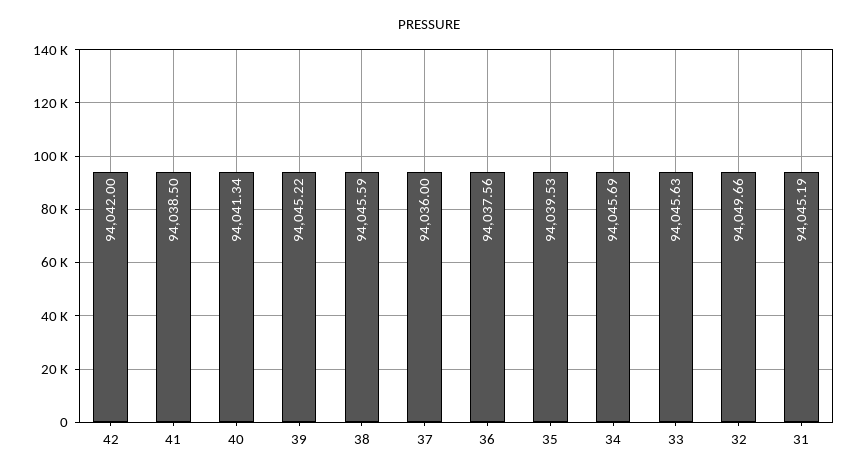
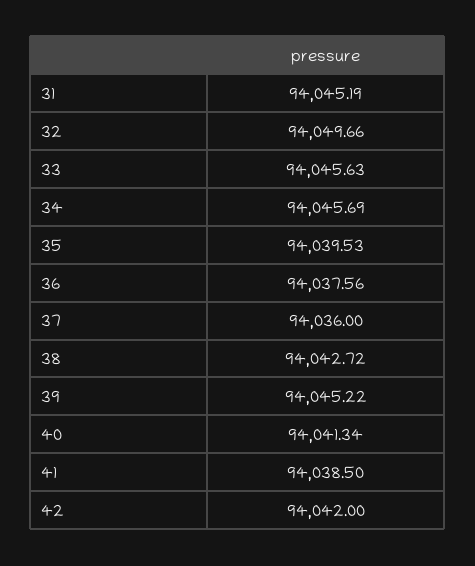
38: 94045.59 -> 94042.72

